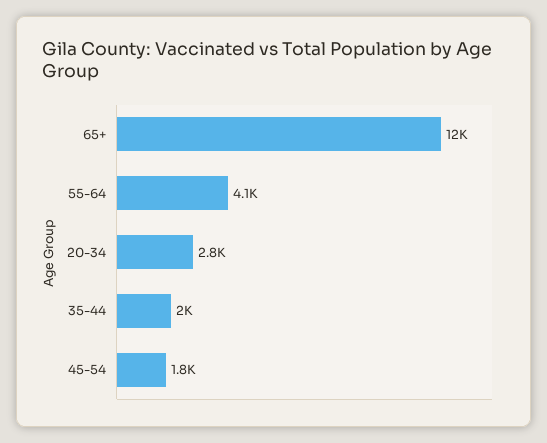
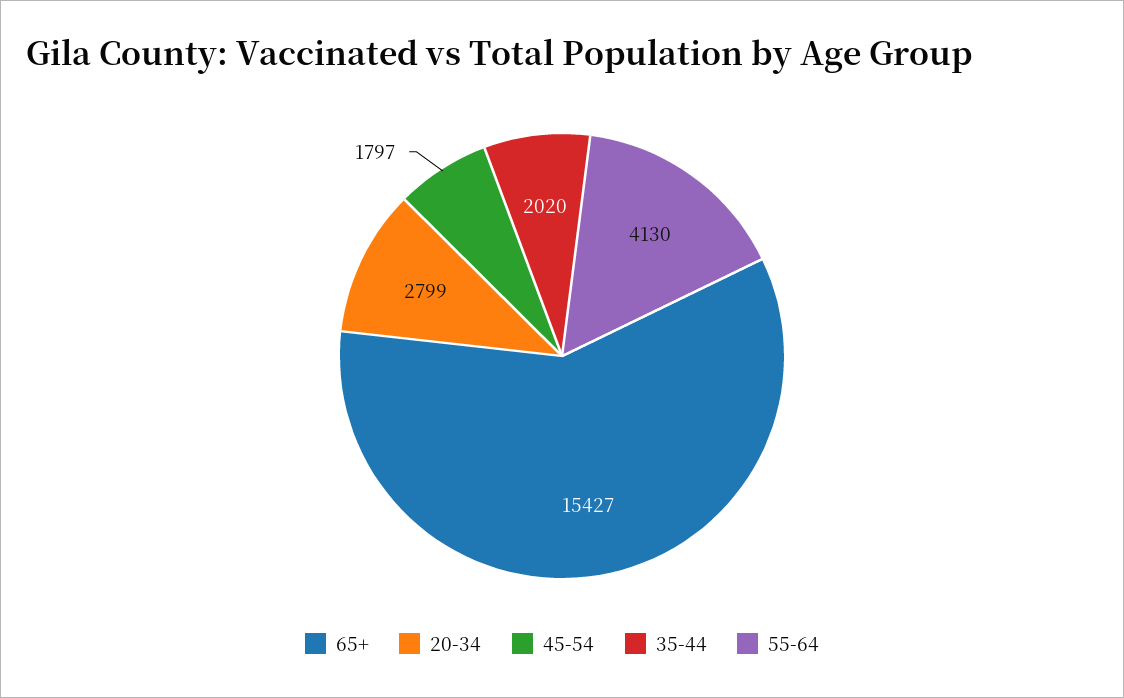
65+: 12000 -> 15427

